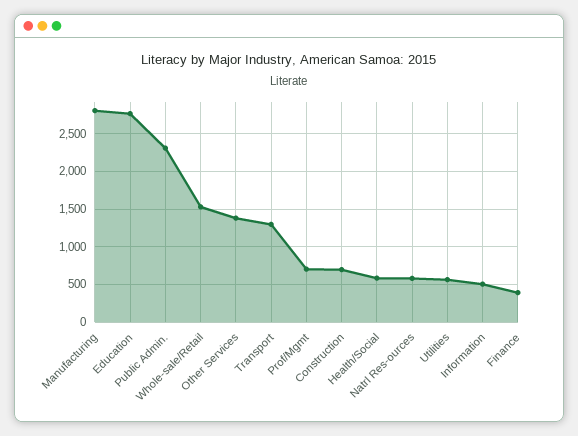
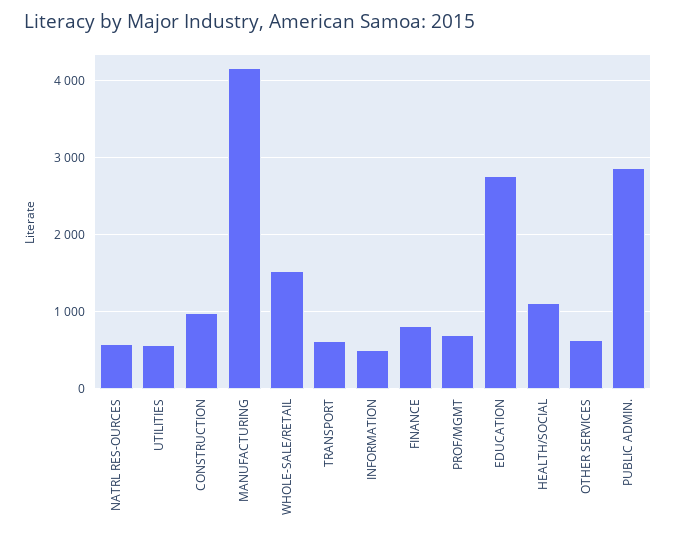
Manufacturing: 2800 -> 4200
Public Admin.: 2300 -> 2900
Other Services: 1400 -> 600
Transport: 1300 -> 600
Construction: 700 -> 1000
Health/Social: 600 -> 1100
Finance: 400 -> 800

